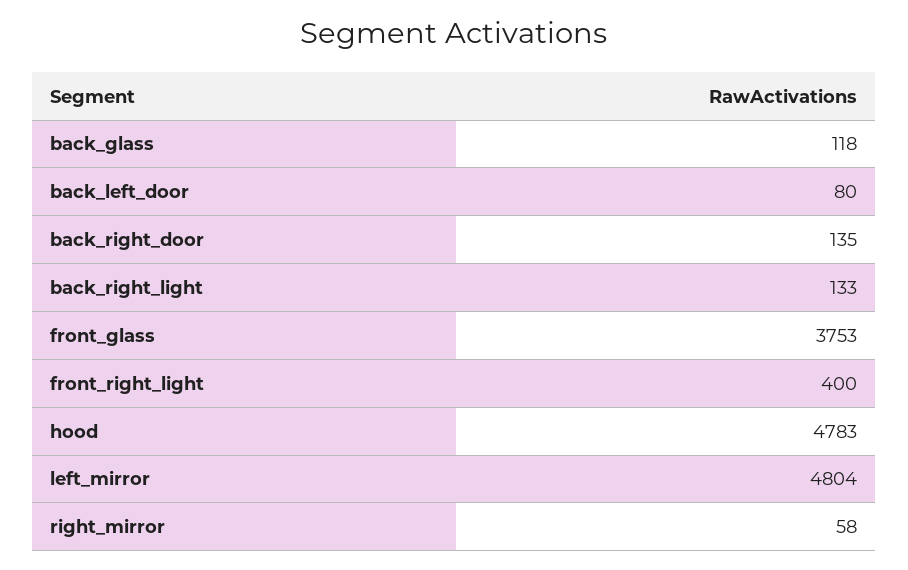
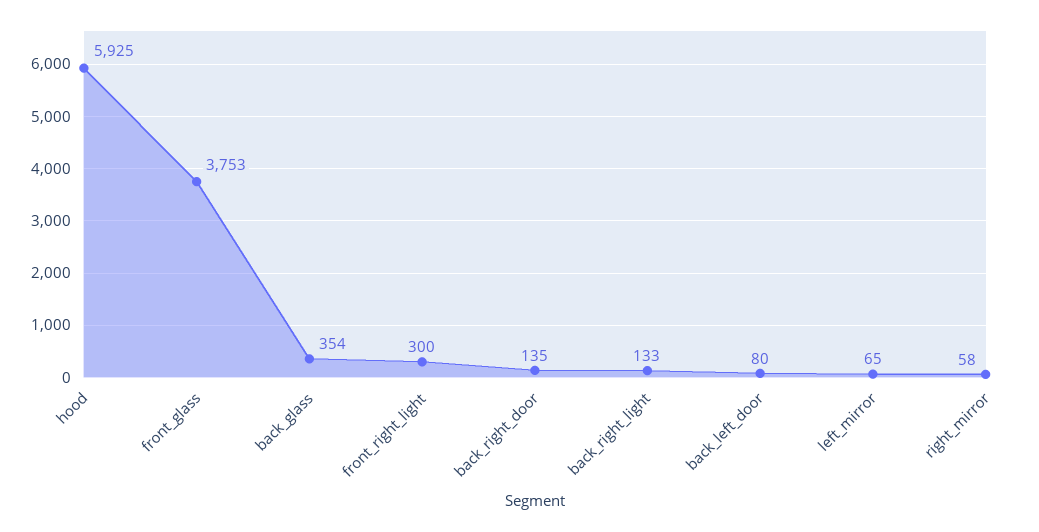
back_glass: 118 -> 354
front_right_light: 400 -> 300
hood: 4783 -> 5925
left_mirror: 4804 -> 65

